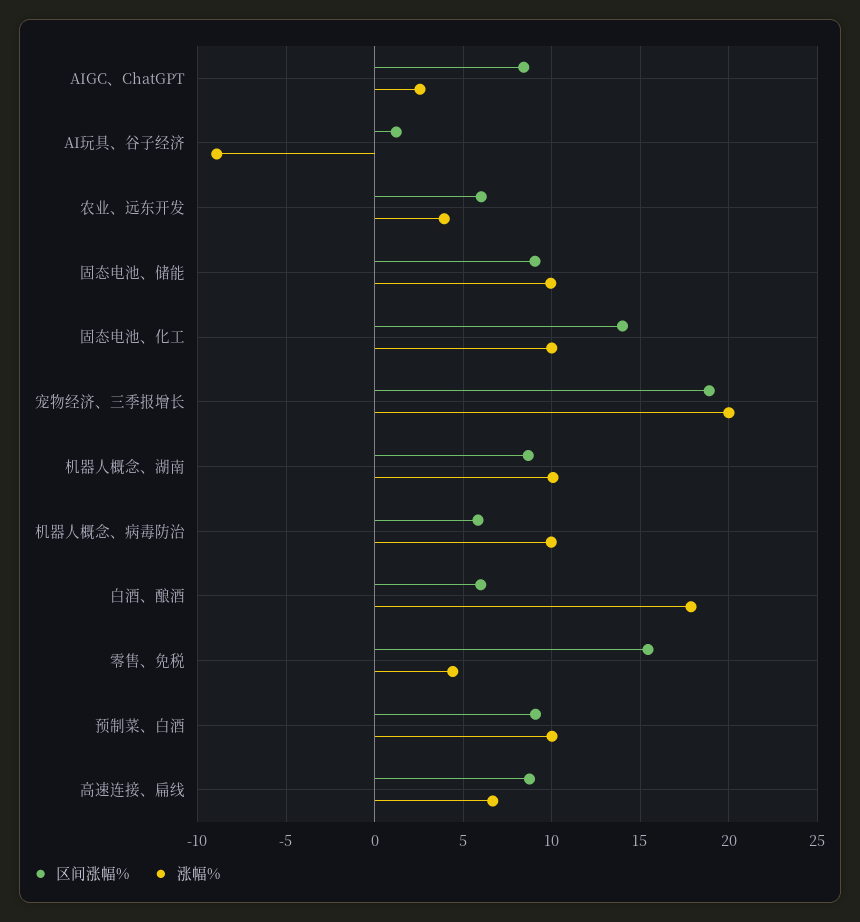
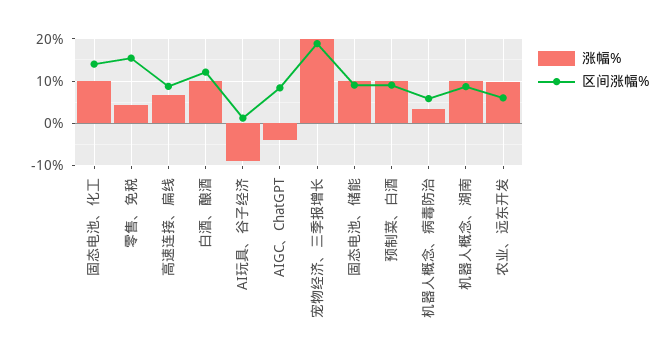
涨幅%, AIGC、ChatGPT: 2.5 -> -4
涨幅%, 农业、远东开发: 4 -> 10
涨幅%, 机器人概念、病毒防治: 10 -> 4
区间涨幅%, 白酒、酿酒: 6 -> 12
涨幅%, 白酒、酿酒: 18 -> 10

